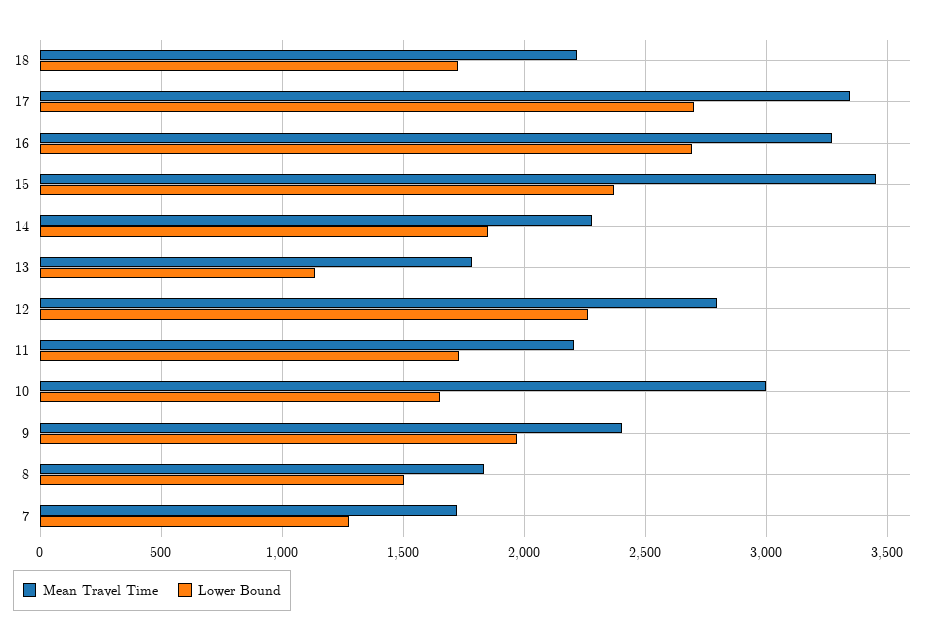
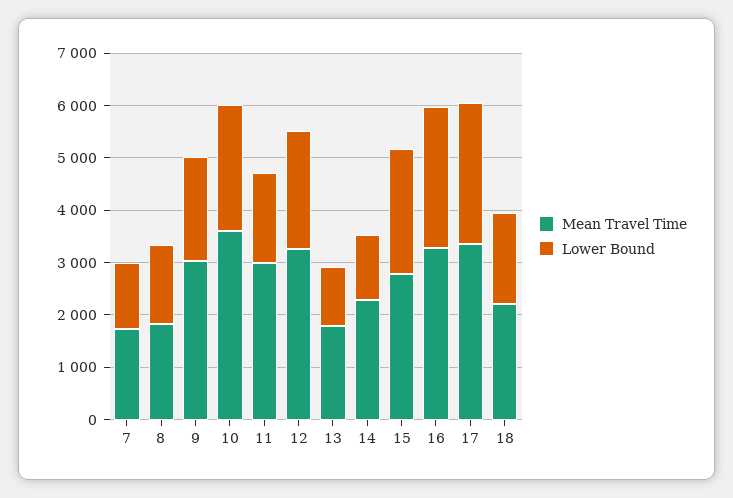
Mean Travel Time, 15: 3450 -> 2800
Lower Bound, 14: 1850 -> 1200
Mean Travel Time, 12: 2800 -> 3200
Mean Travel Time, 11: 2200 -> 3000
Mean Travel Time, 10: 3000 -> 3600
Lower Bound, 10: 1650 -> 2400
Mean Travel Time, 9: 2400 -> 3000

